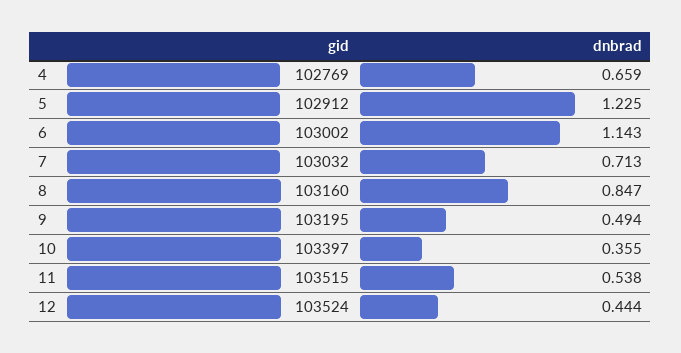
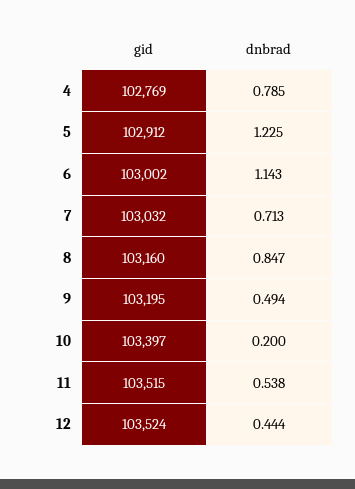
dnbrad, 4: 0.659 -> 0.785
dnbrad, 10: 0.355 -> 0.2

